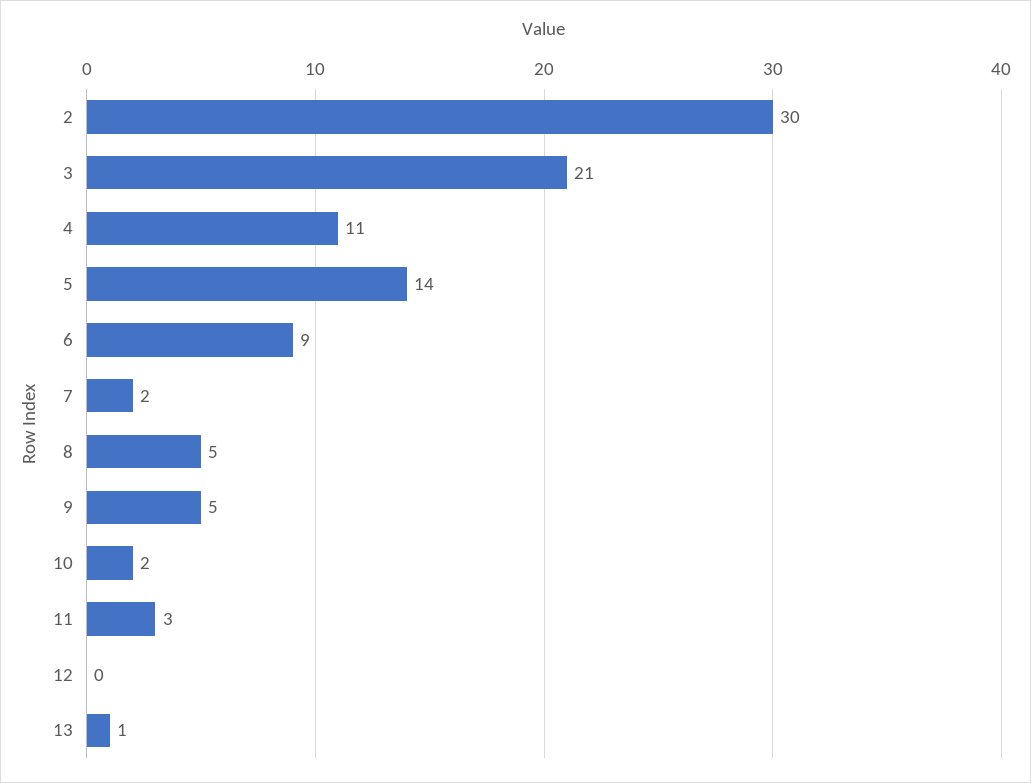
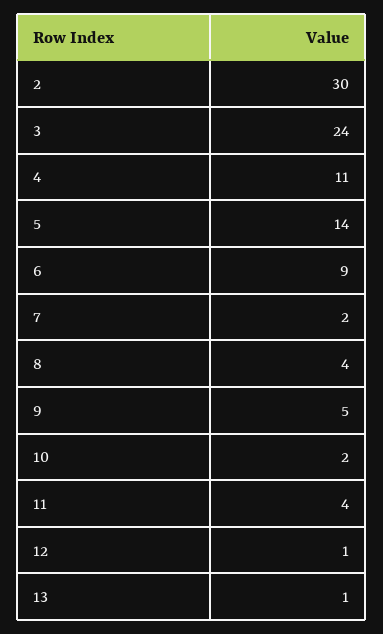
3: 21 -> 24
8: 5 -> 4
11: 3 -> 4
12: 0 -> 1

